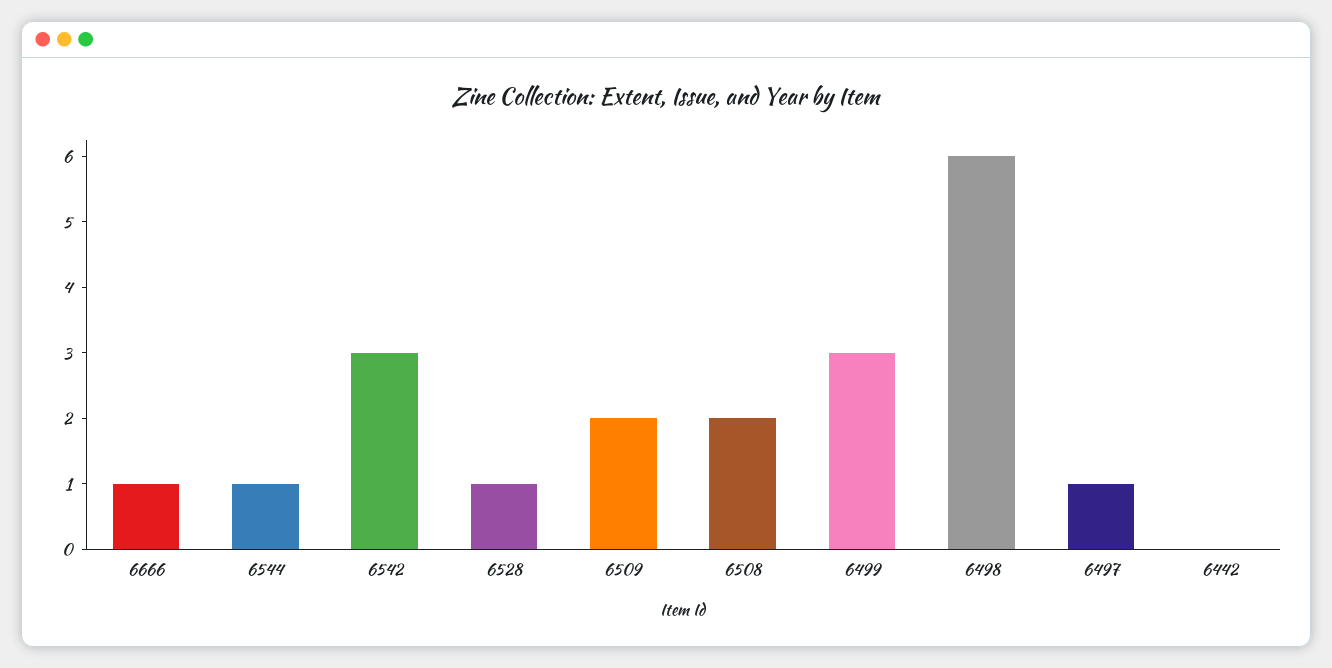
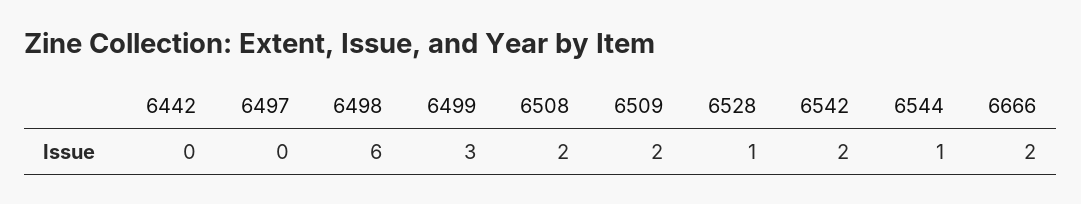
6666: 1 -> 2
6542: 3 -> 2
6497: 1 -> 0

